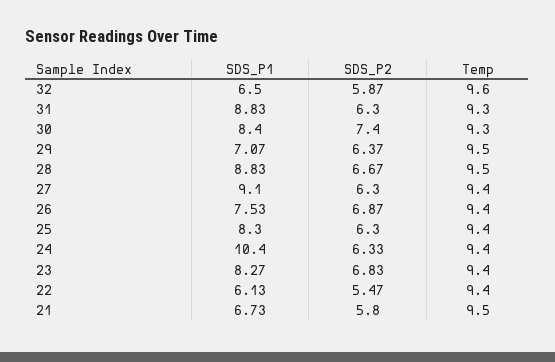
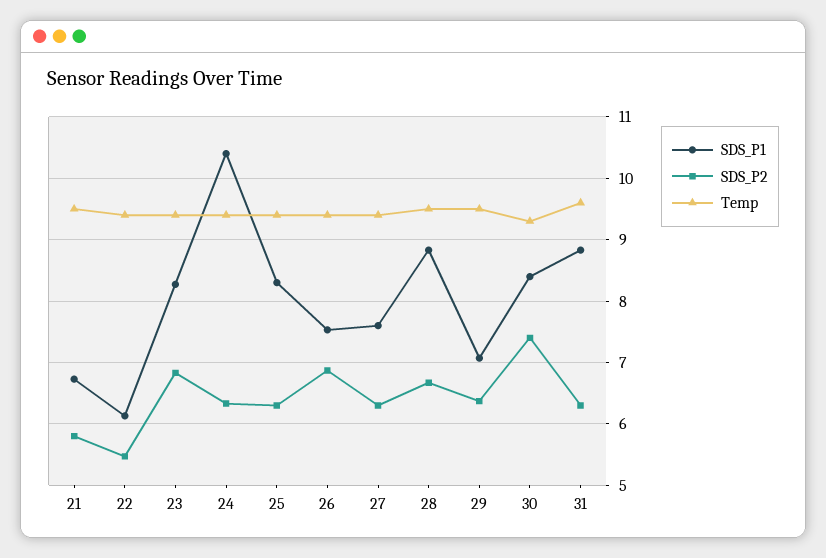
SDS_P1, 32: 6.5 -> none
SDS_P2, 32: 5.87 -> none
Temp, 32: 9.6 -> none
Temp, 31: 9.3 -> 9.6
SDS_P1, 27: 9.1 -> 7.6

